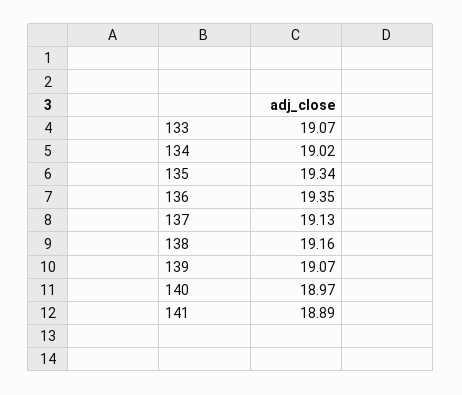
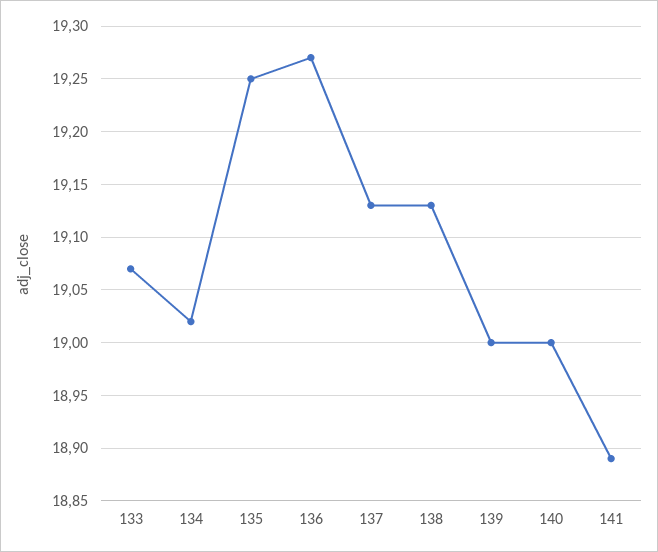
135: 19.34 -> 19.25
136: 19.35 -> 19.27
138: 19.16 -> 19.13
139: 19.07 -> 19
140: 18.97 -> 19

